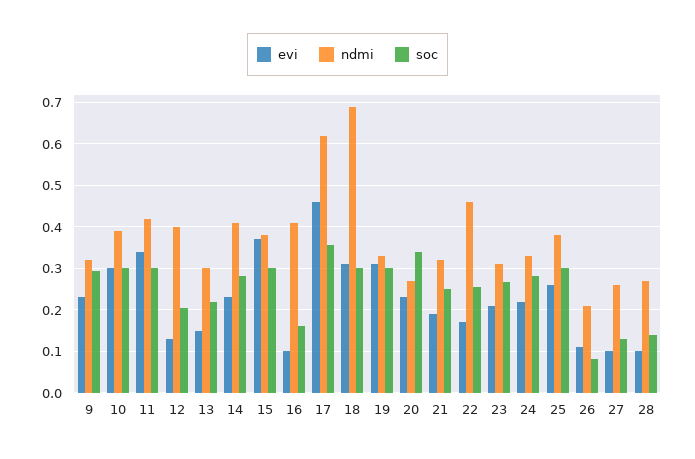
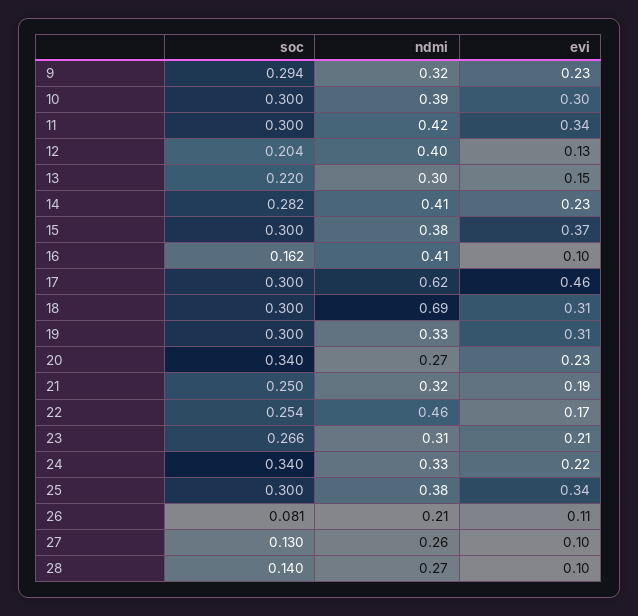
soc, 17: 0.36 -> 0.3
soc, 24: 0.28 -> 0.34
evi, 25: 0.26 -> 0.34

